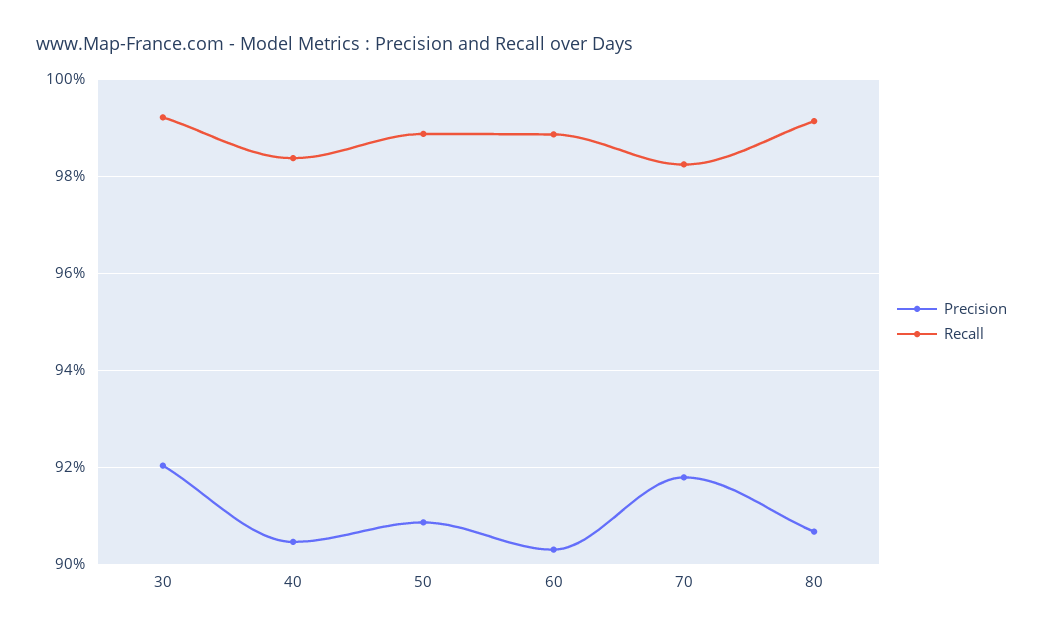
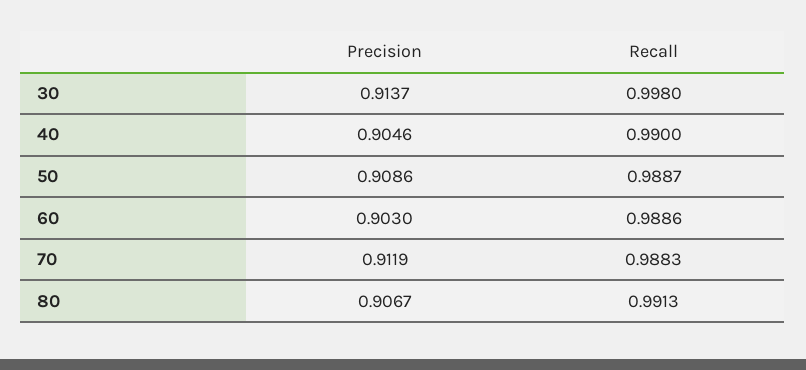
Precision, 30: 0.92 -> 0.9137
Recall, 30: 0.992 -> 0.998
Recall, 40: 0.984 -> 0.99
Precision, 70: 0.918 -> 0.9119
Recall, 70: 0.982 -> 0.9883

